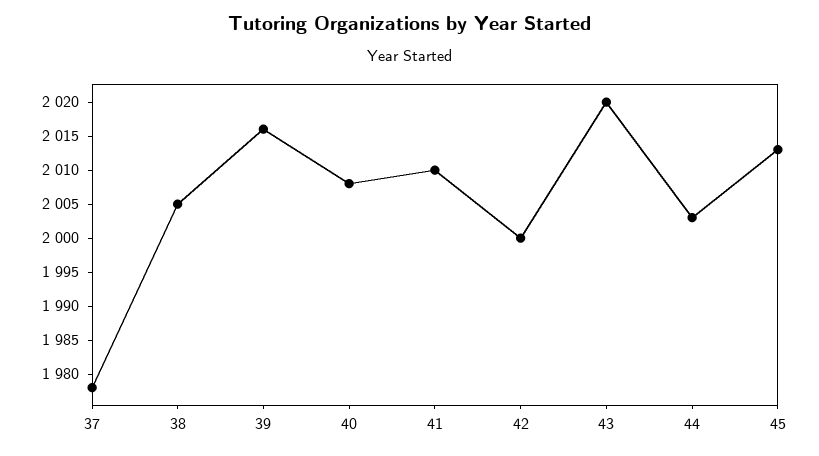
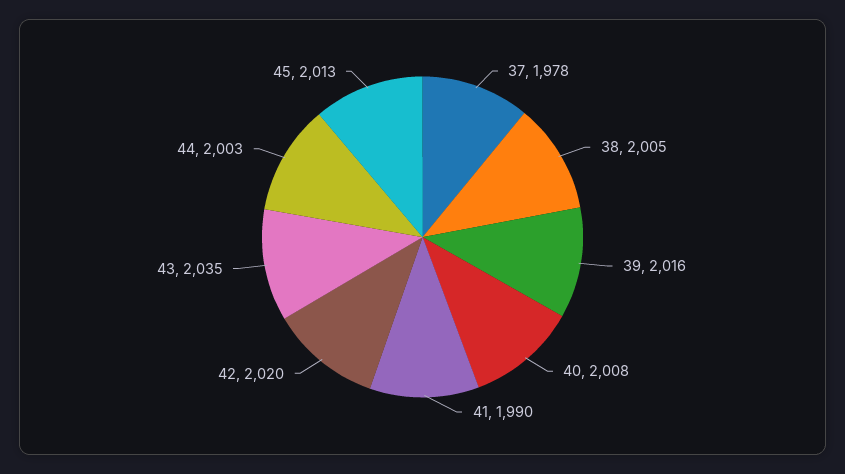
41: 2010 -> 1990
42: 2000 -> 2020
43: 2020 -> 2035

